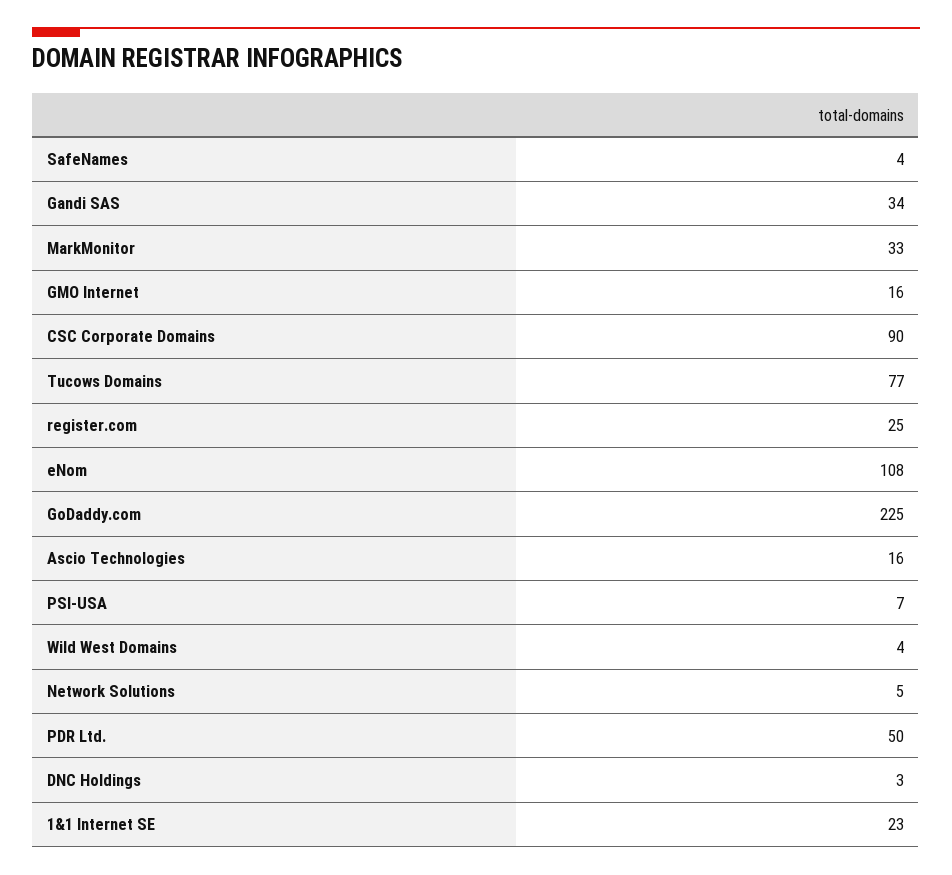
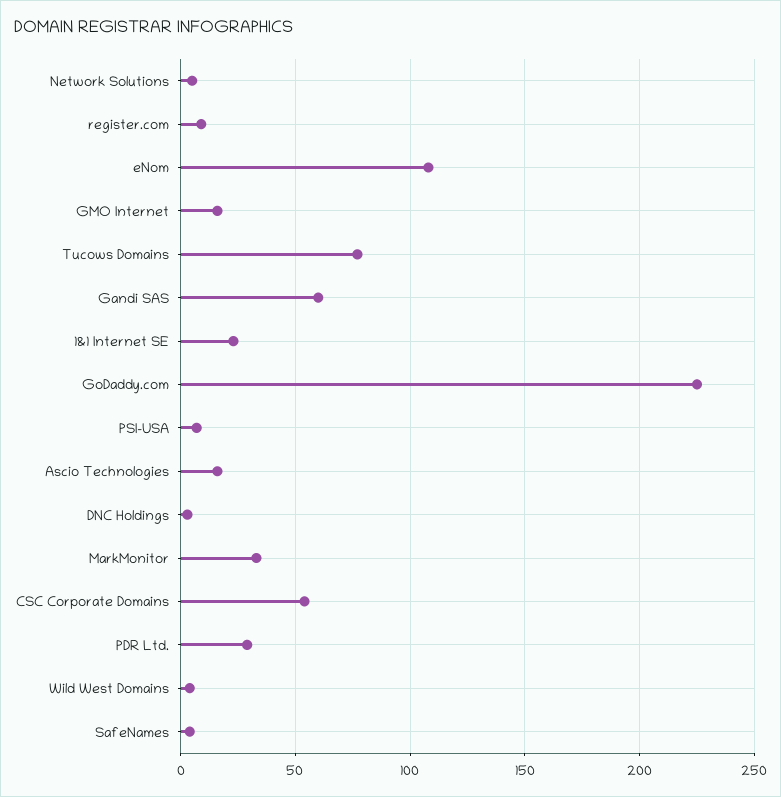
Gandi SAS: 34 -> 60
CSC Corporate Domains: 90 -> 55
register.com: 25 -> 10
PDR Ltd.: 50 -> 30

